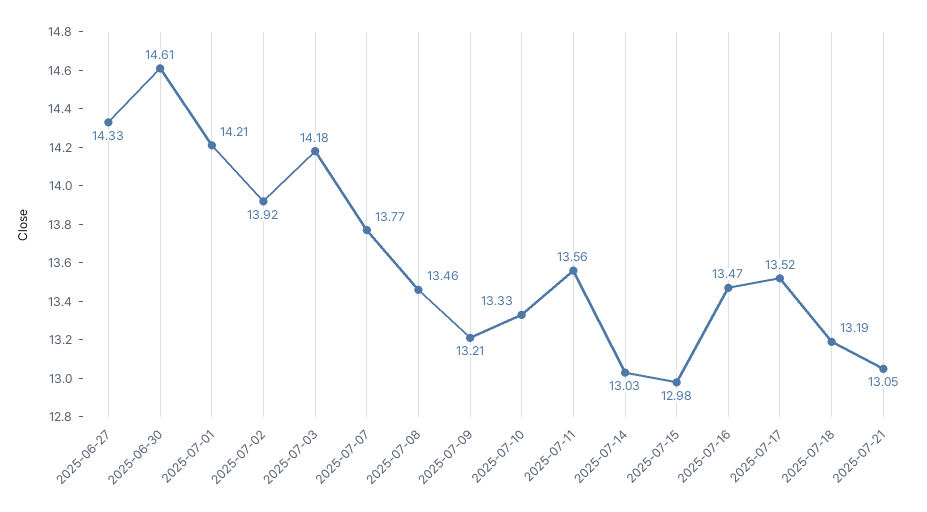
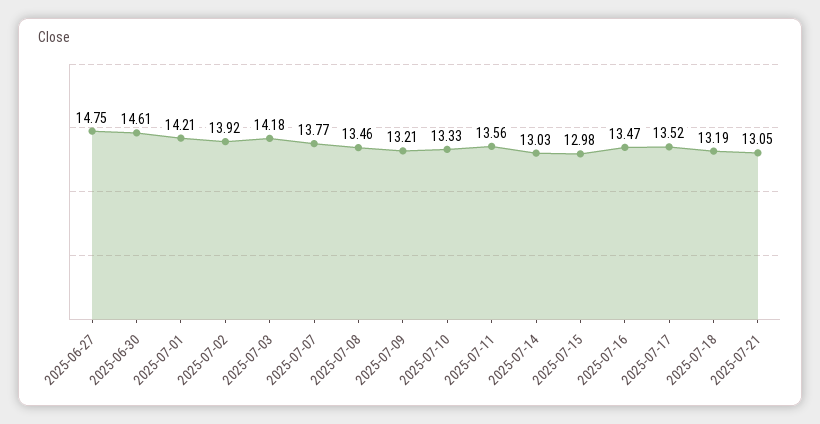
2025-06-27: 14.33 -> 14.75

